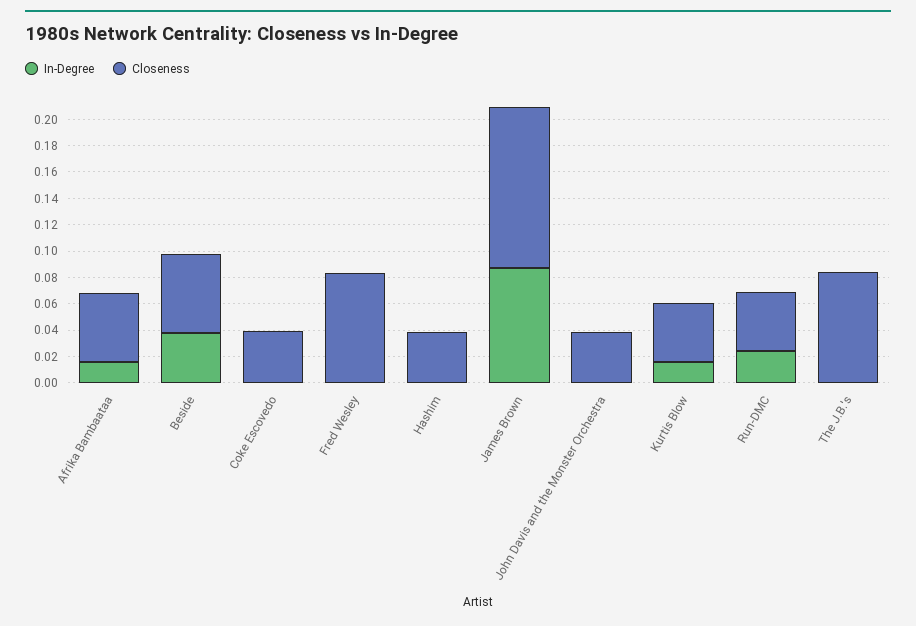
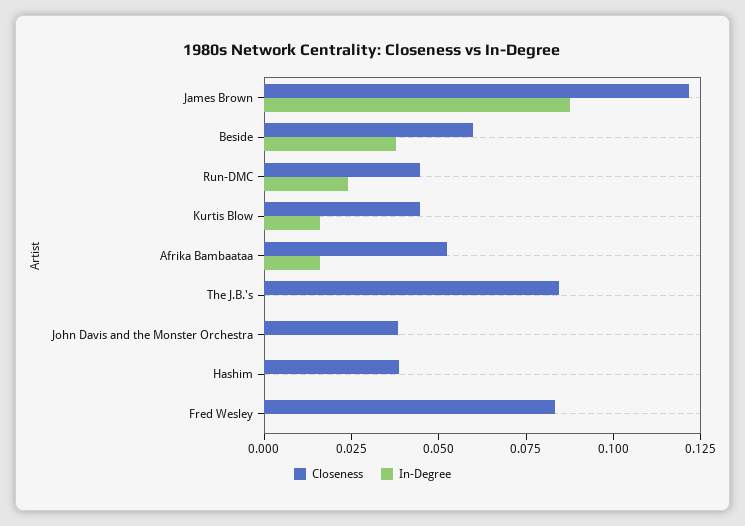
In-Degree, Coke Escovedo: 0 -> none
Closeness, Coke Escovedo: 0.04 -> none

